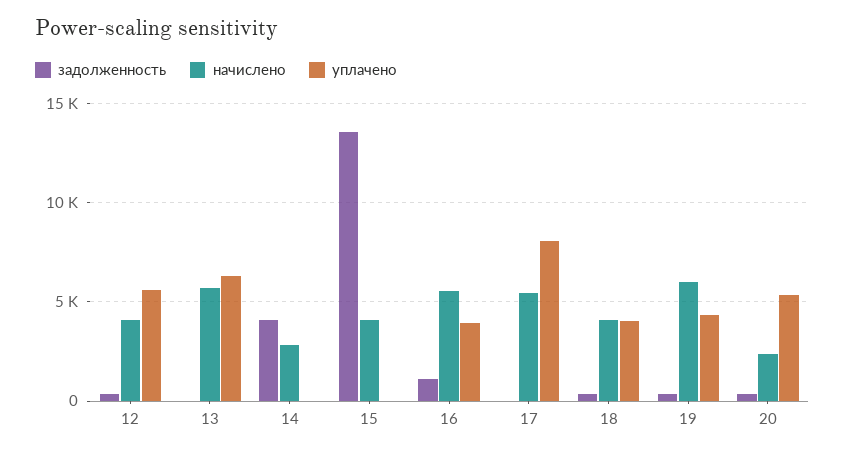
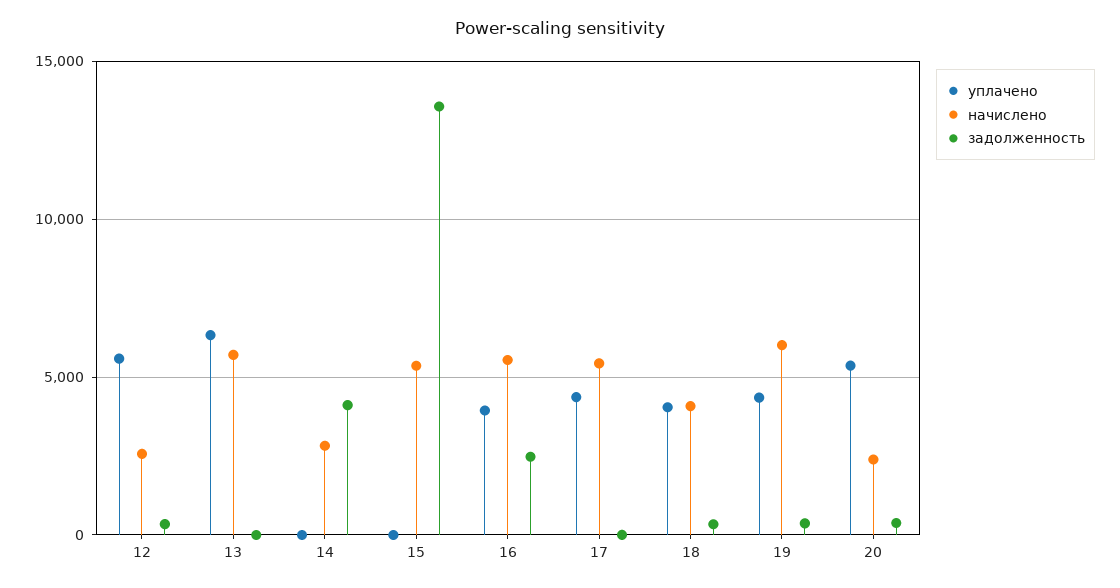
начислено, 12: 4000 -> 2500
начислено, 15: 4000 -> 5500
задолженность, 16: 1000 -> 2500
уплачено, 17: 8000 -> 4500

